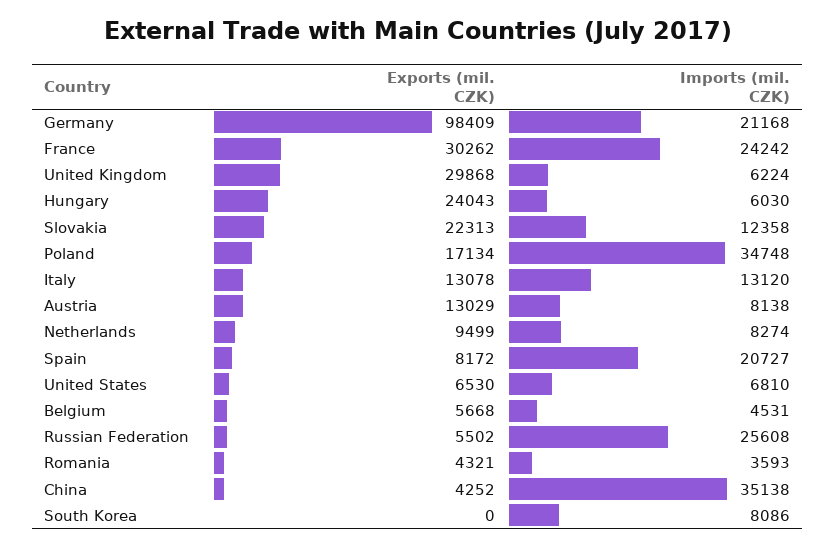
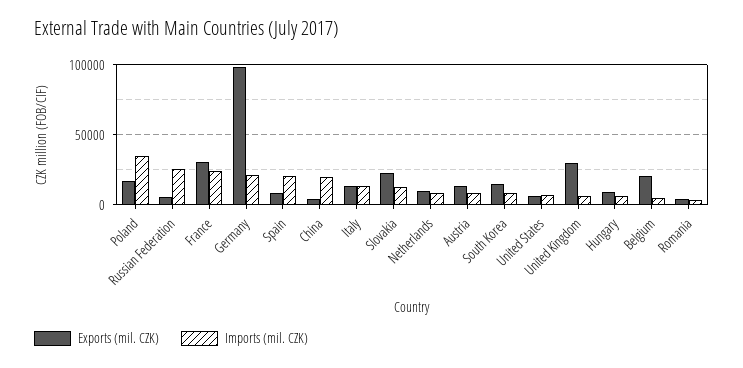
Exports (mil. CZK), Hungary: 24043 -> 10000
Exports (mil. CZK), Belgium: 5668 -> 20000
Imports (mil. CZK), China: 35138 -> 20000
Exports (mil. CZK), South Korea: 0 -> 15000

